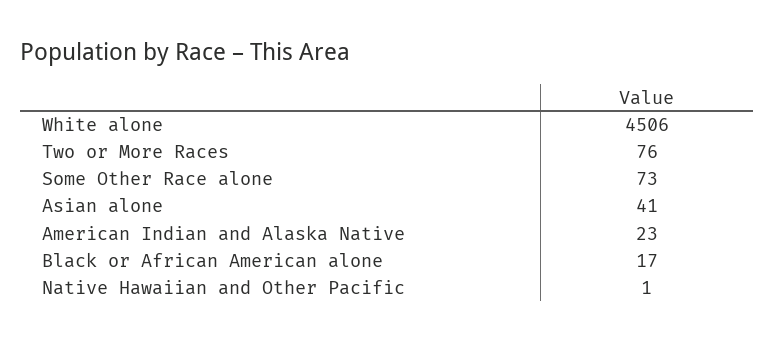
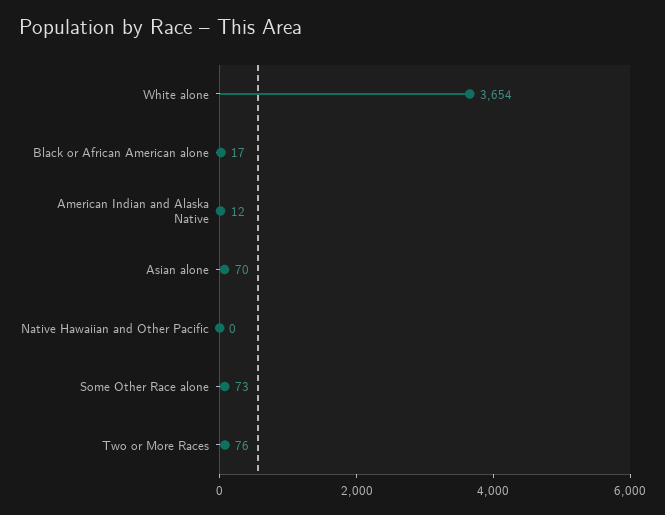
White alone: 4506 -> 3654
Asian alone: 41 -> 70
American Indian and Alaska Native: 23 -> 12
Native Hawaiian and Other Pacific: 1 -> 0

